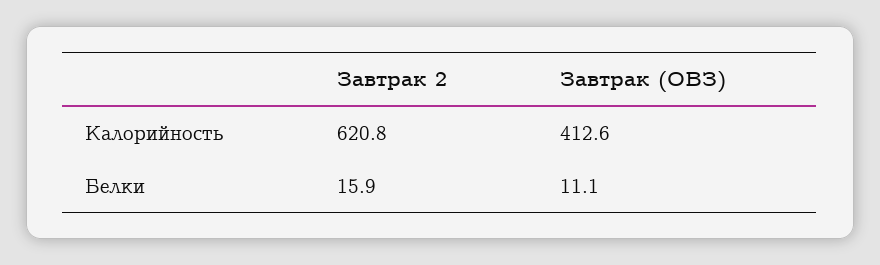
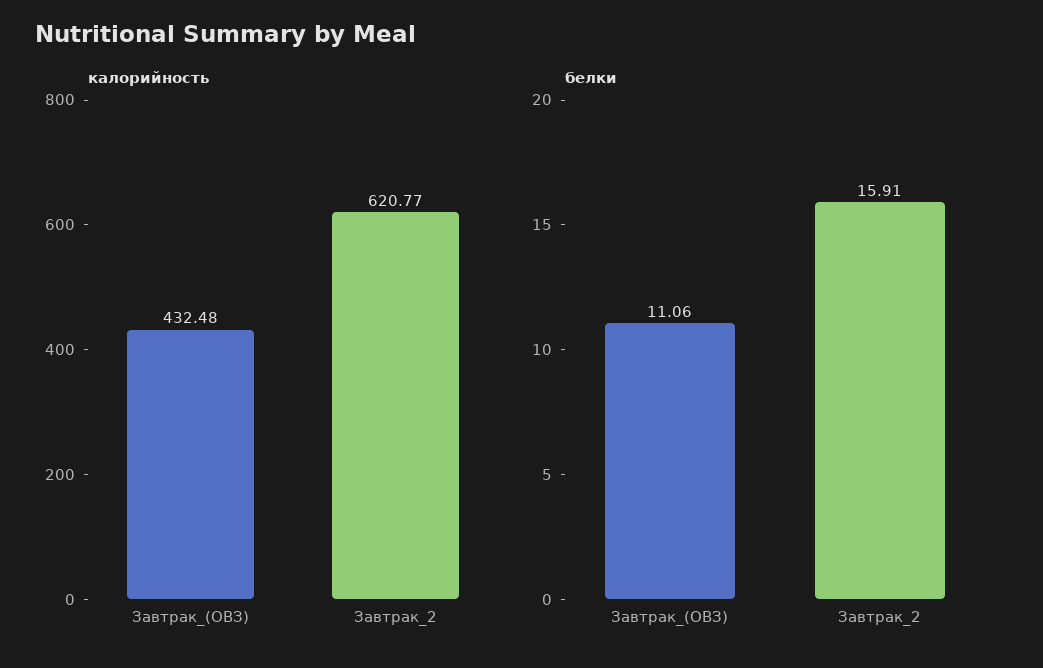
Калорийность, Завтрак (ОВЗ): 412.6 -> 432.48

